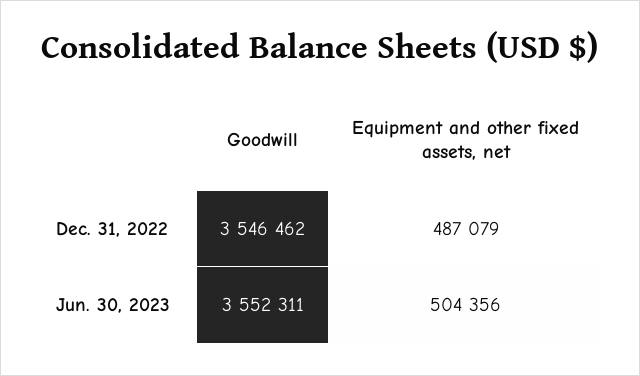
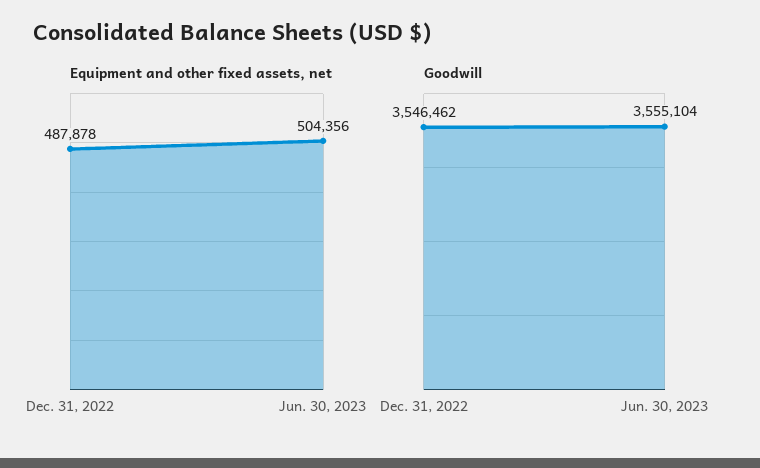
Equipment and other fixed assets, net, Dec. 31, 2022: 487079 -> 487878
Goodwill, Jun. 30, 2023: 3552311 -> 3555104

